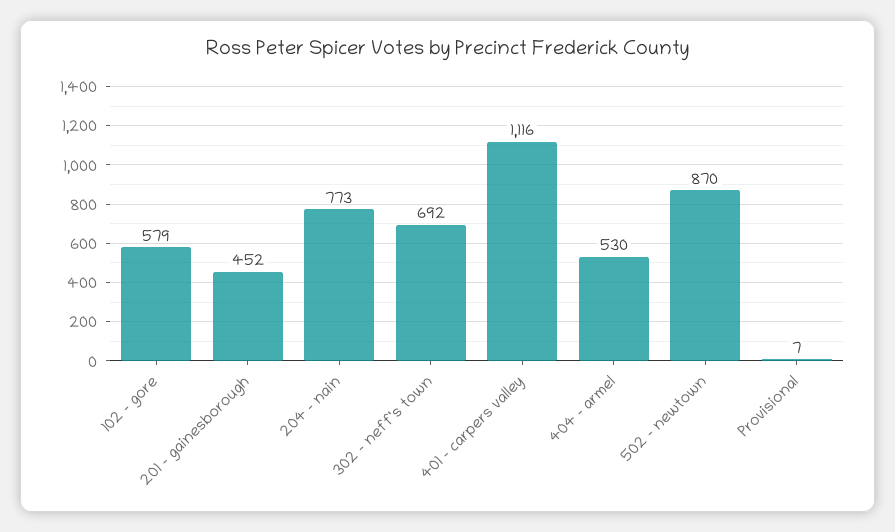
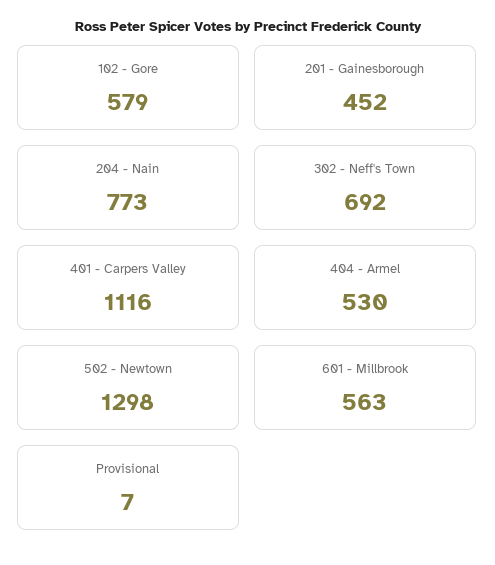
502 - newtown: 870 -> 1298
601 - Millbrook: none -> 563

